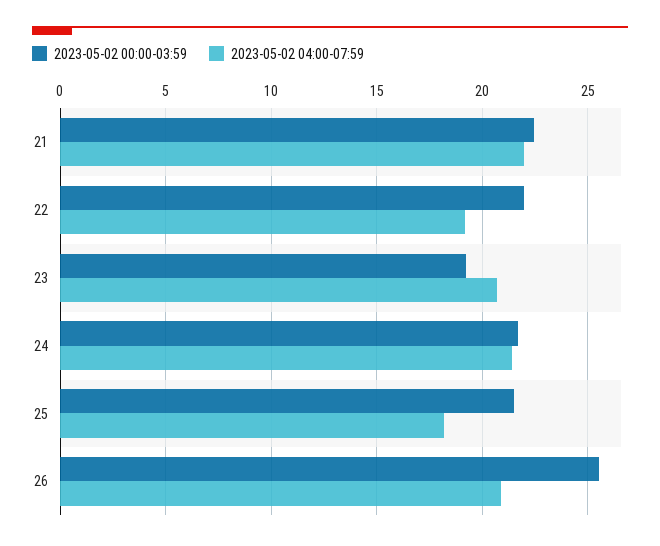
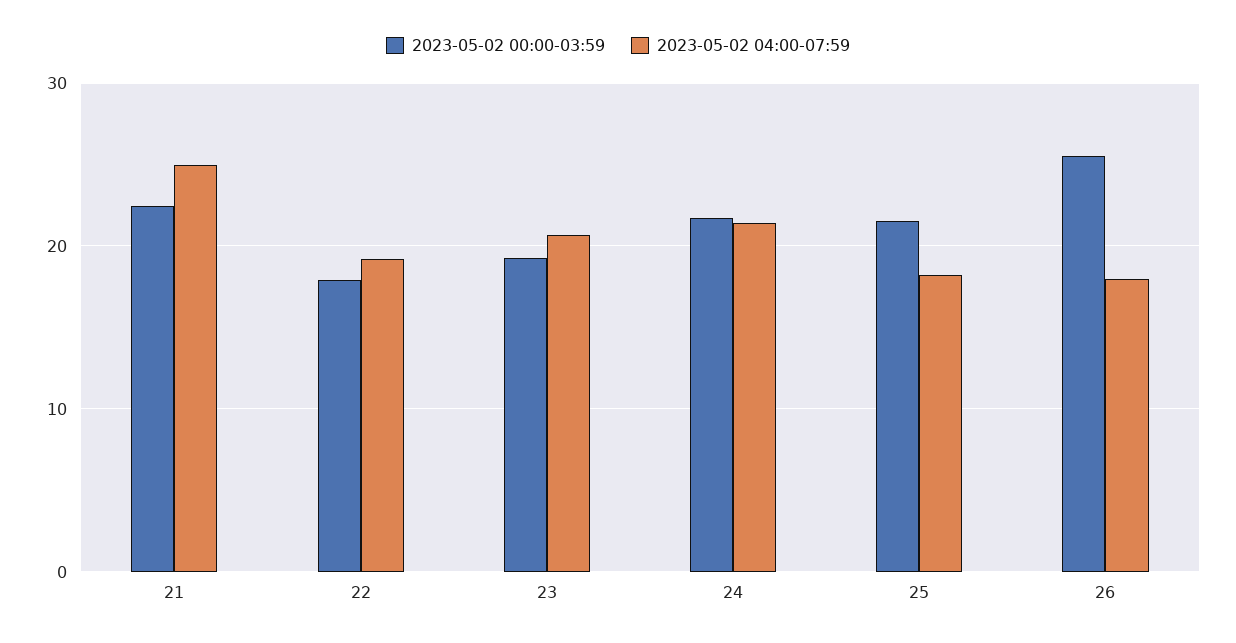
2023-05-02 04:00-07:59, 21: 22 -> 25
2023-05-02 00:00-03:59, 22: 22 -> 18
2023-05-02 04:00-07:59, 26: 21 -> 18

